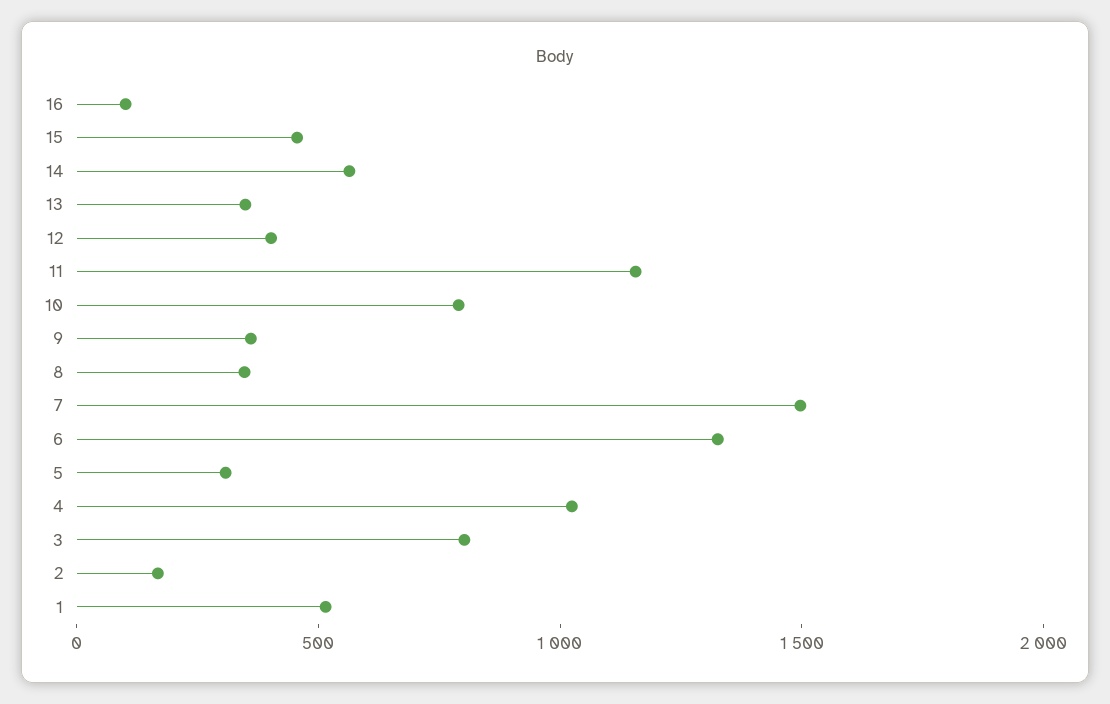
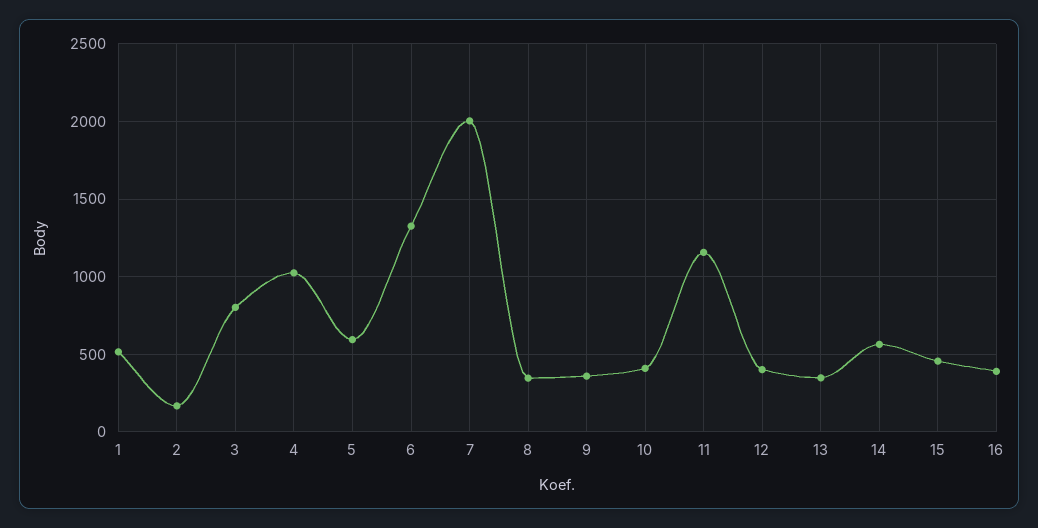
16: 100 -> 400
10: 800 -> 400
7: 1500 -> 2000
5: 300 -> 600

